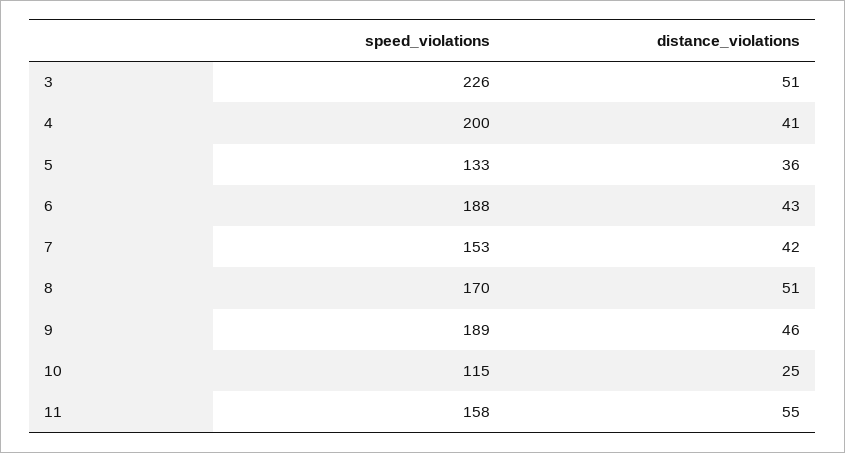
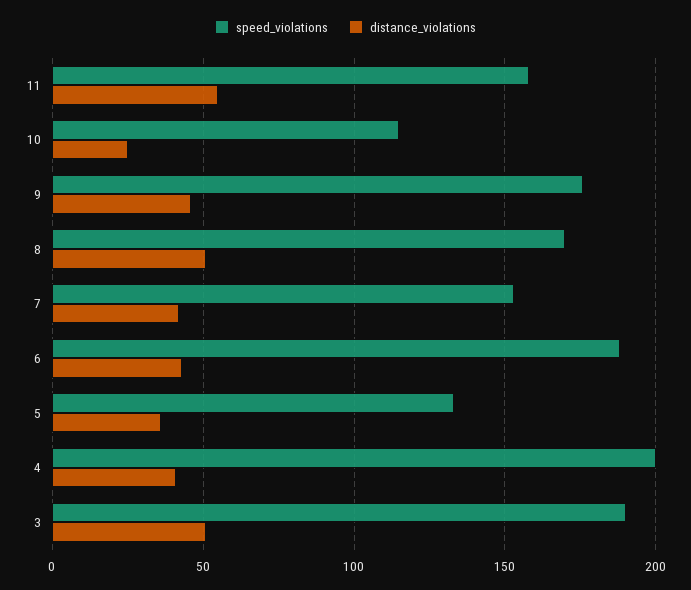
speed_violations, 3: 226 -> 190
speed_violations, 9: 189 -> 175

